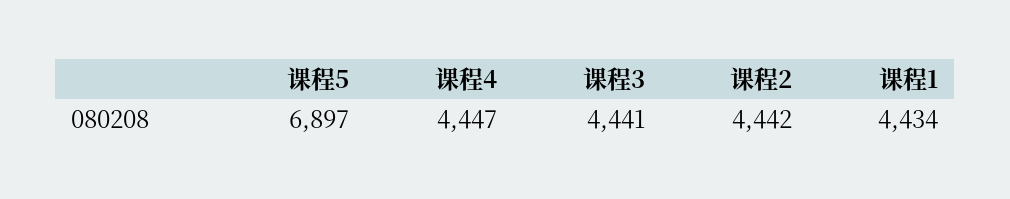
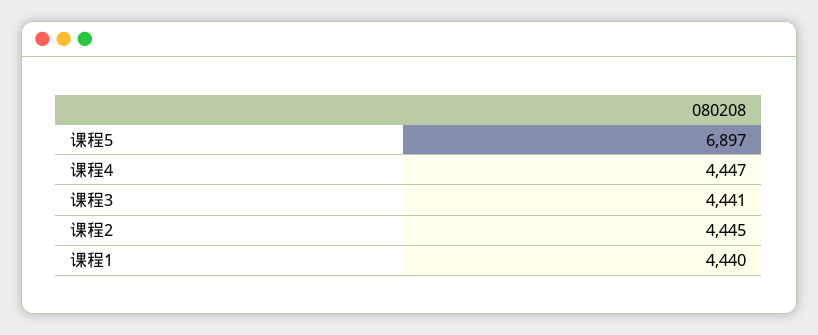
课程2: 4442 -> 4445
课程1: 4434 -> 4440

